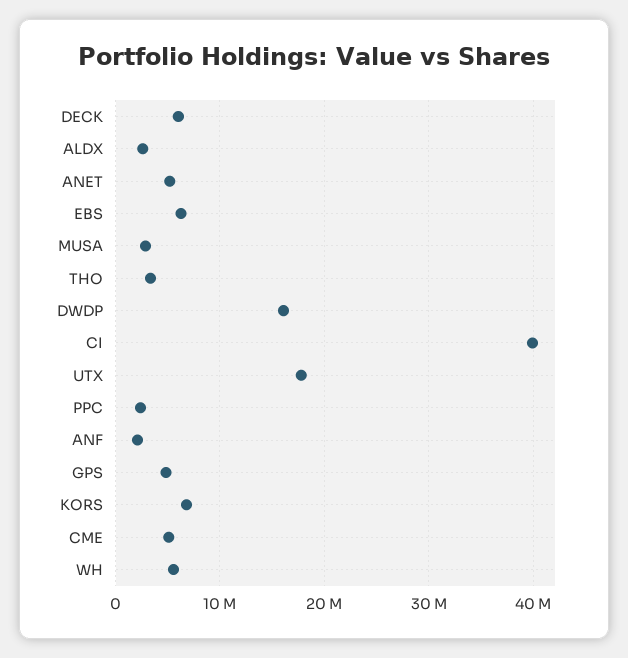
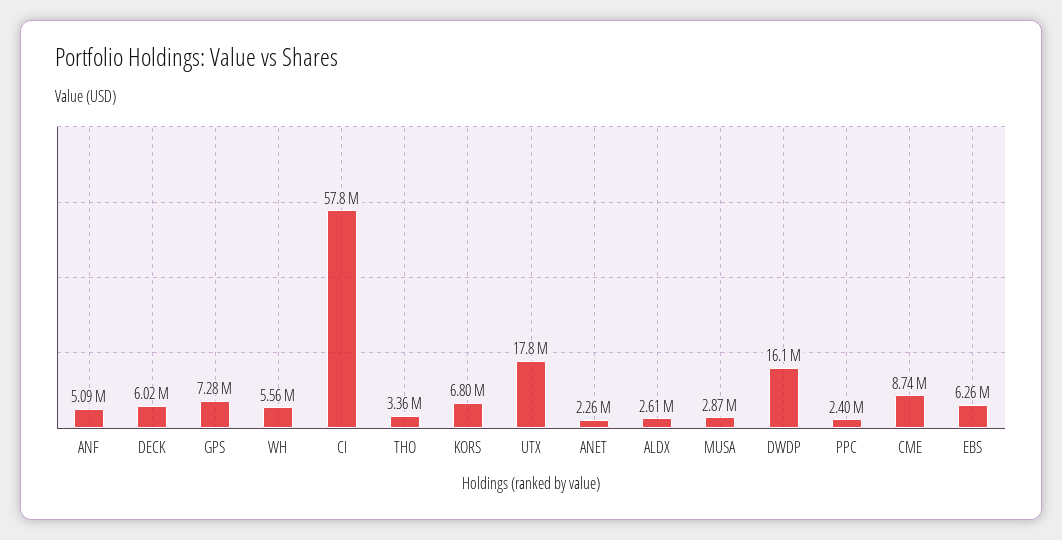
ANET: 5000000 -> 2260000
CI: 40000000 -> 57800000
ANF: 2000000 -> 5090000
GPS: 5000000 -> 7280000
CME: 5000000 -> 8740000

